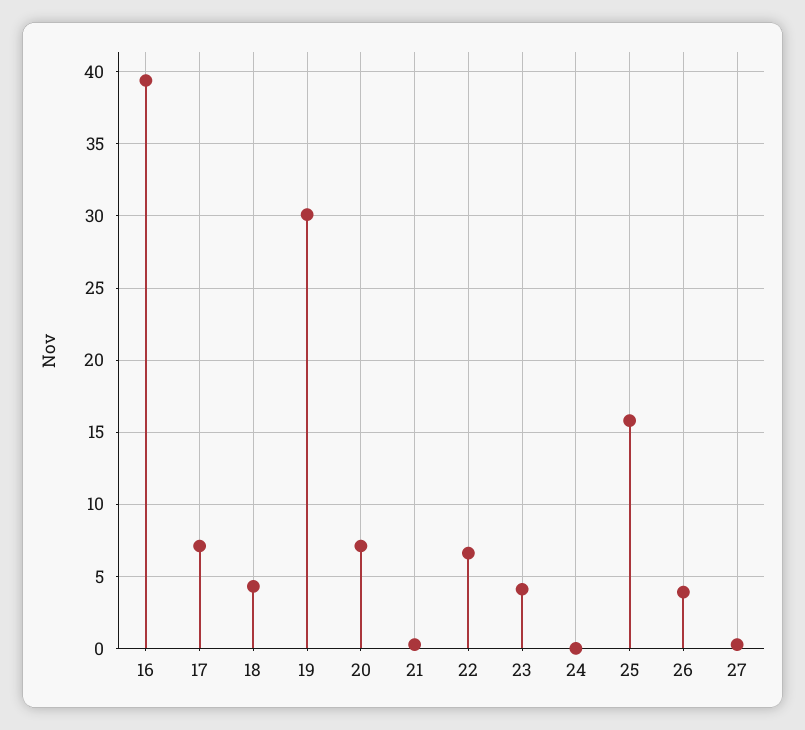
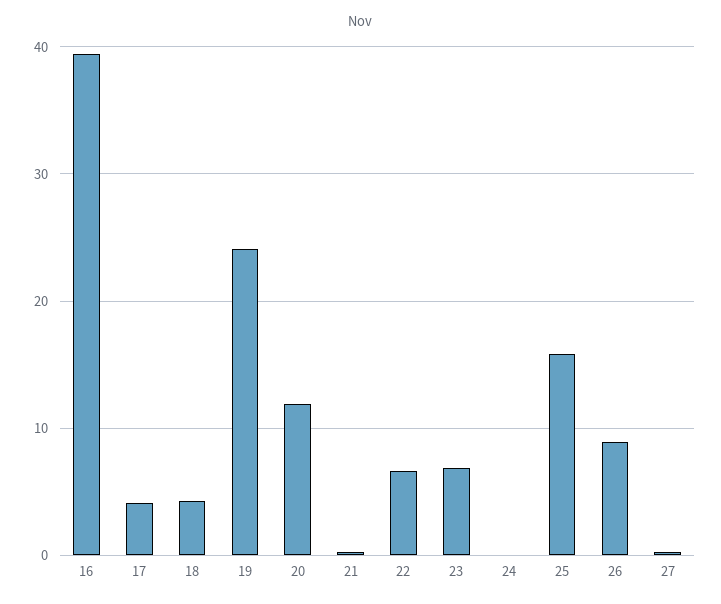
17: 7 -> 4
19: 30 -> 24
20: 7 -> 12
23: 4 -> 7
26: 4 -> 9

